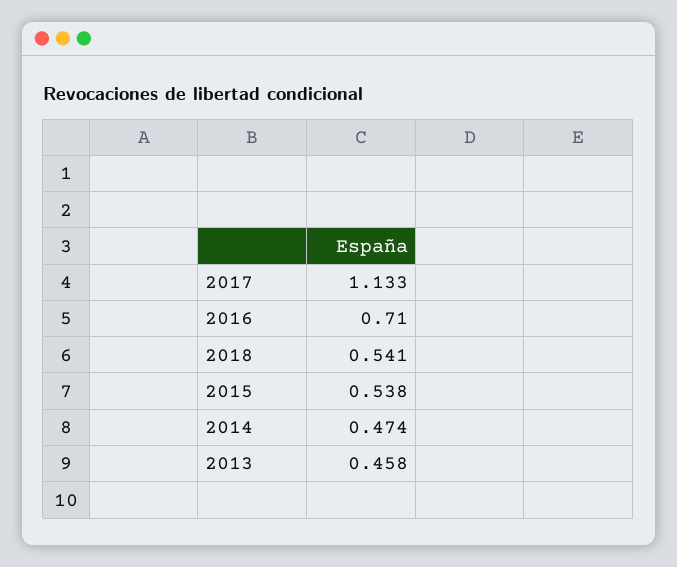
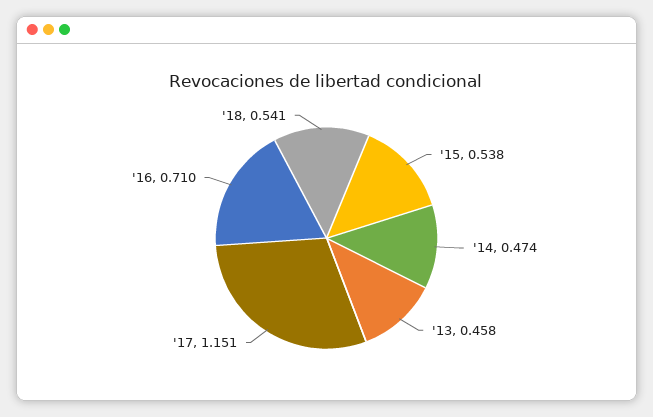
2017: 1.133 -> 1.151

